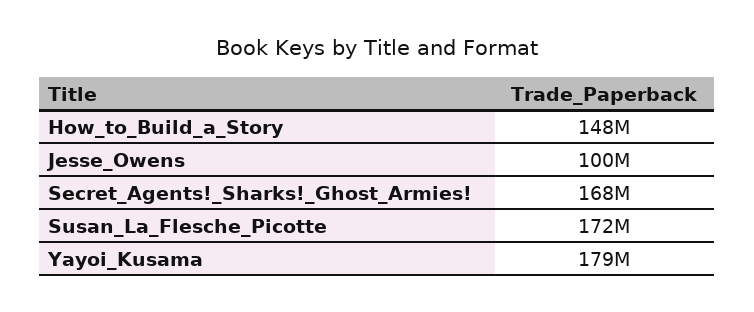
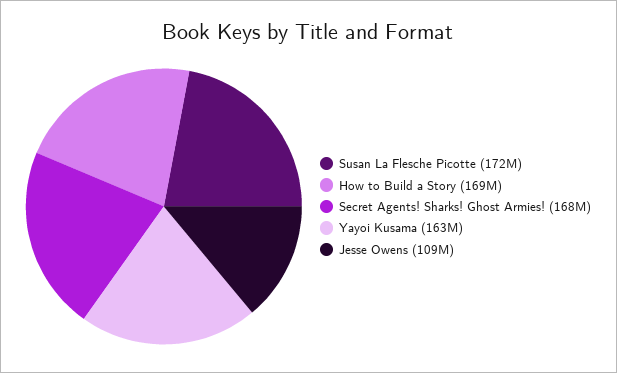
How_to_Build_a_Story: 148000000 -> 169000000
Jesse_Owens: 100000000 -> 109000000
Yayoi_Kusama: 179000000 -> 163000000

